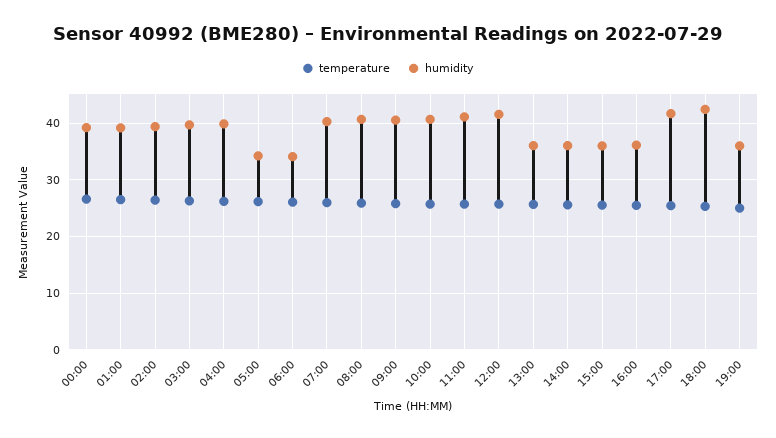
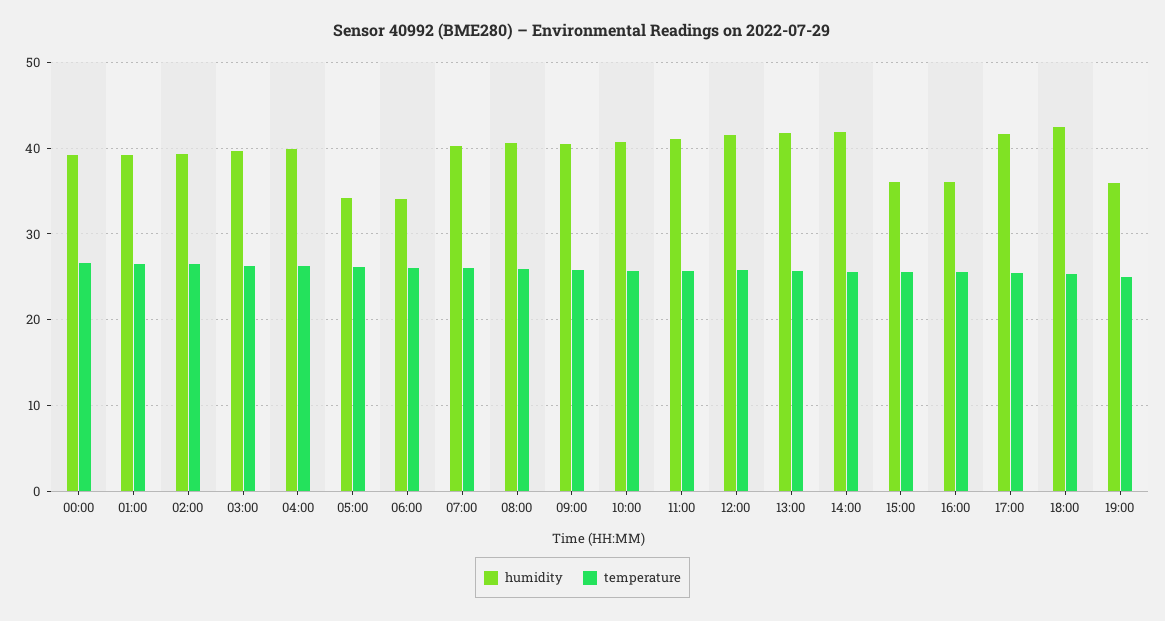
humidity, 13:00: 36 -> 42
humidity, 14:00: 36 -> 42

